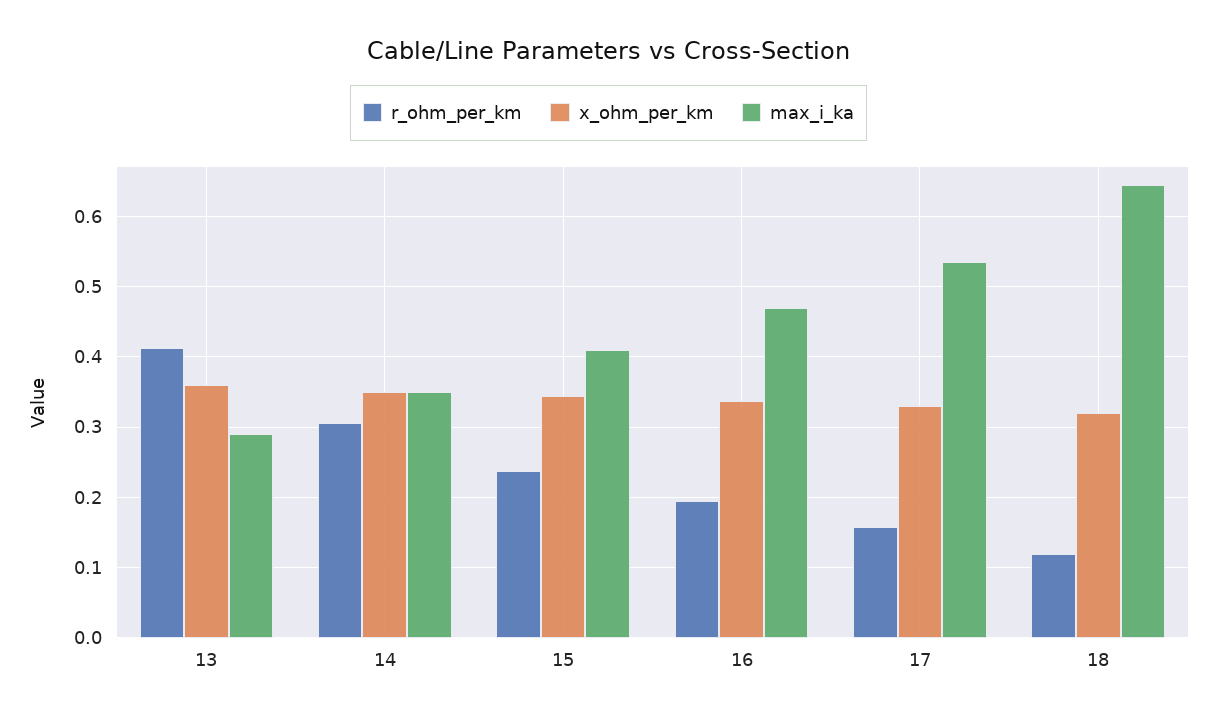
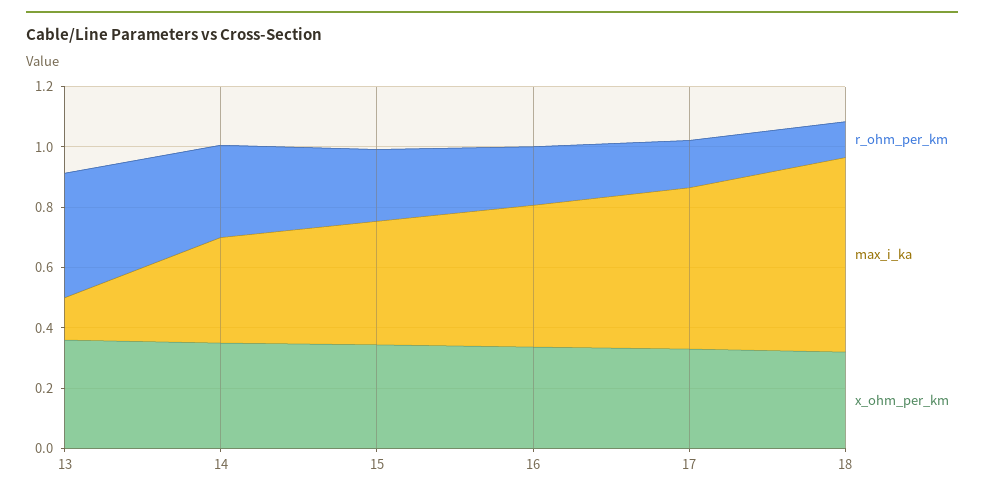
max_i_ka, 13: 0.29 -> 0.15

